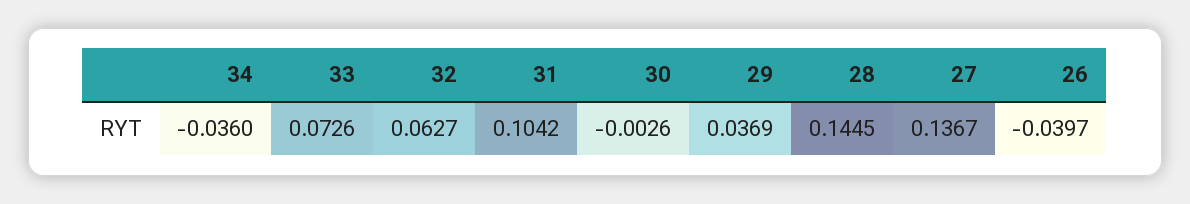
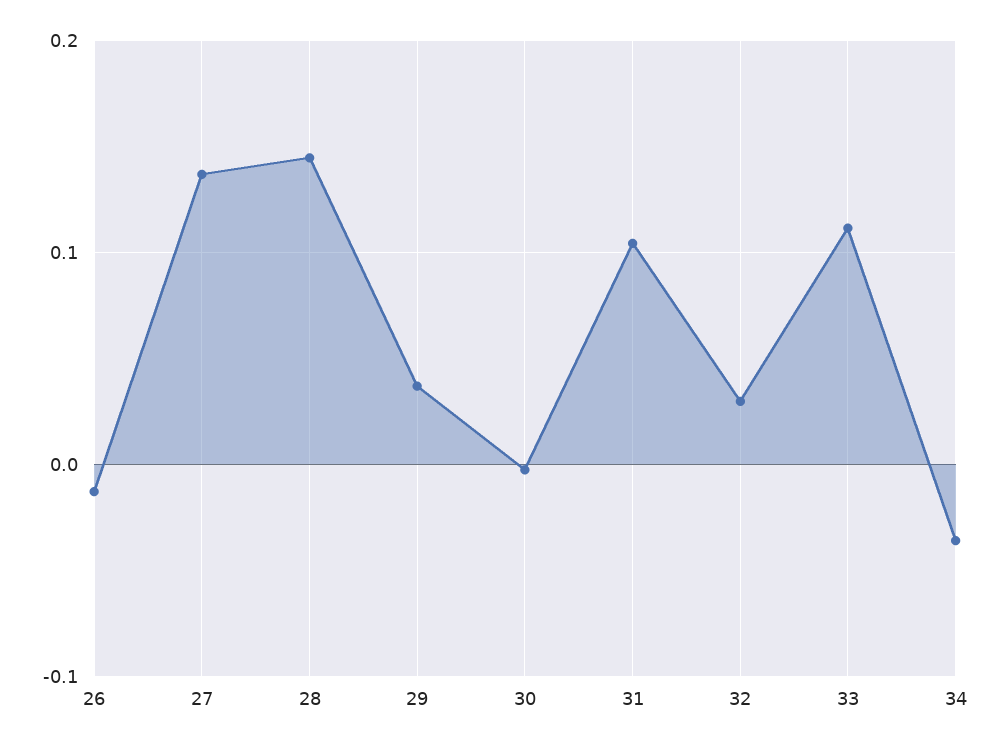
33: 0.0726 -> 0.11
32: 0.0627 -> 0.03
26: -0.0397 -> -0.01

